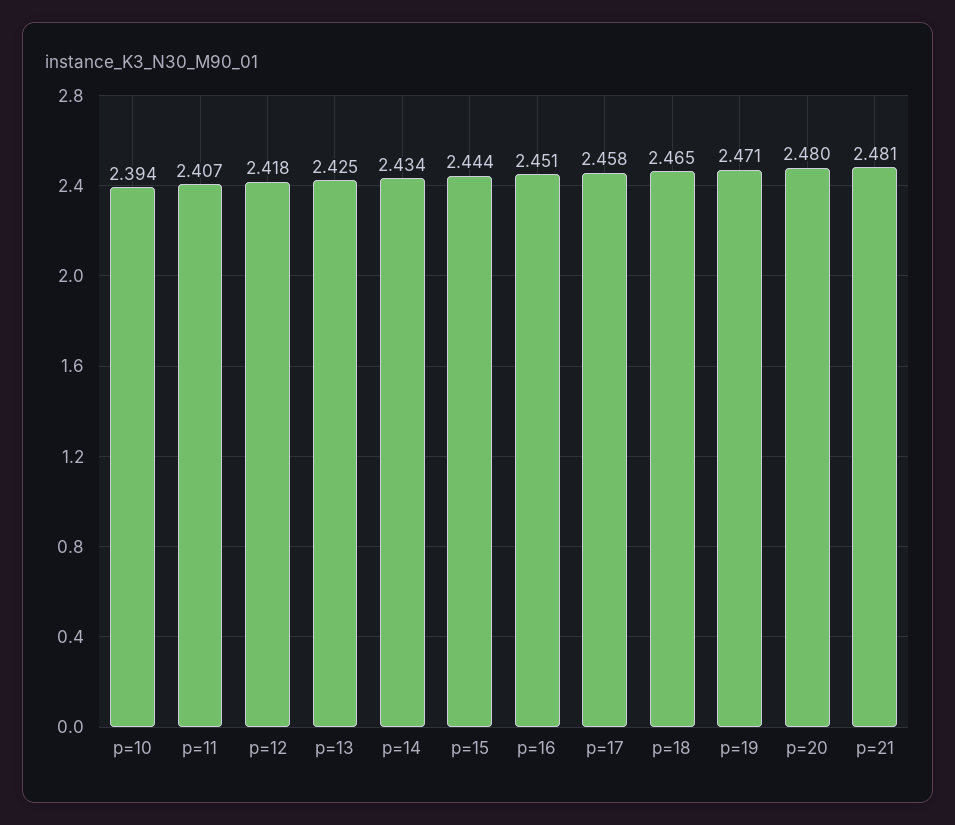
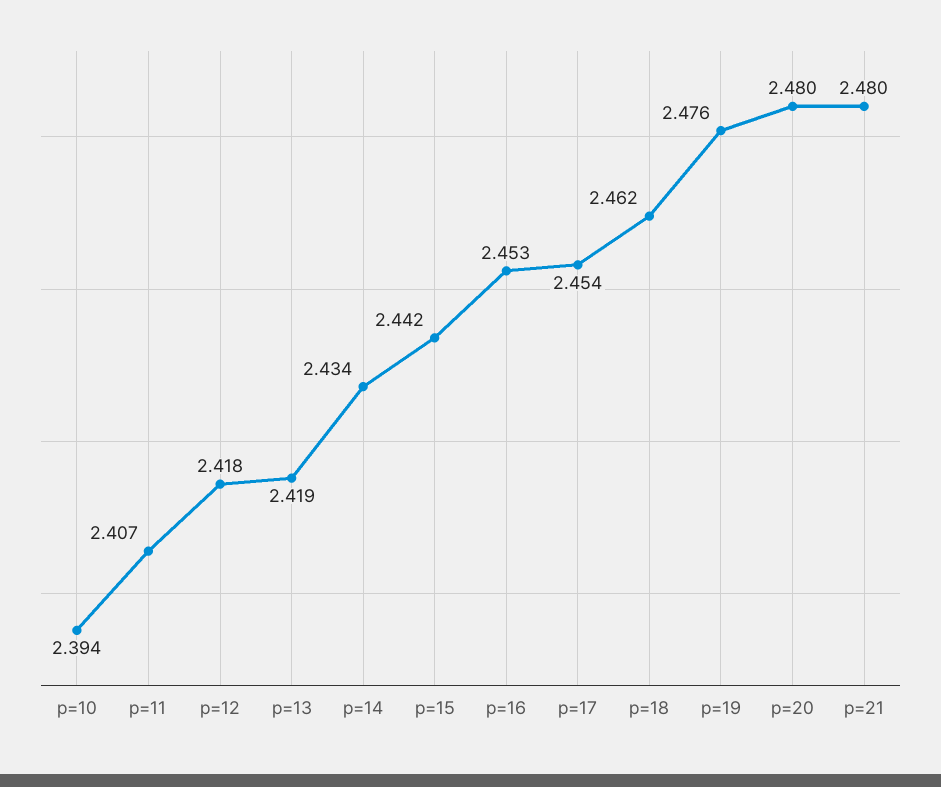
p=13: 2.425 -> 2.419
p=15: 2.444 -> 2.442
p=16: 2.451 -> 2.453
p=17: 2.458 -> 2.454
p=18: 2.465 -> 2.462
p=19: 2.471 -> 2.476
p=21: 2.481 -> 2.48

